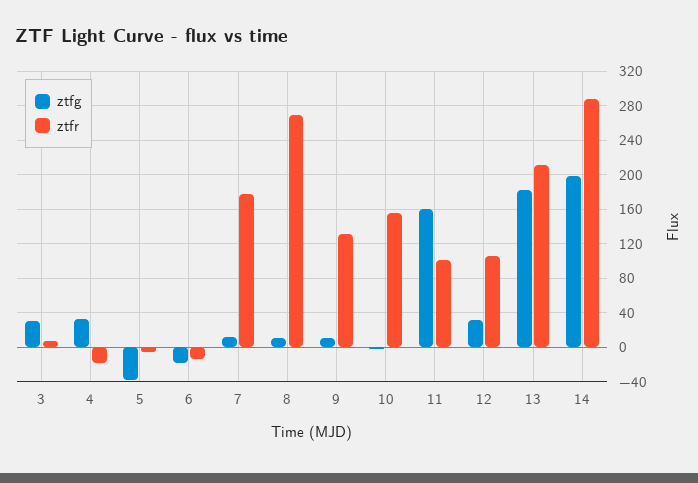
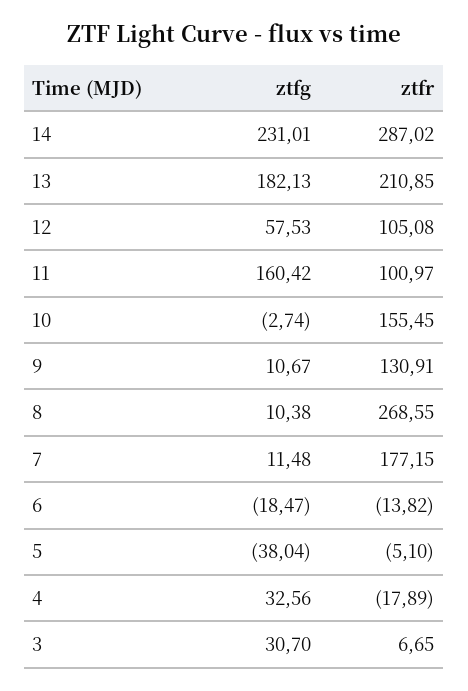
ztfg, 12: 30 -> 57.53
ztfg, 14: 200 -> 231.01

